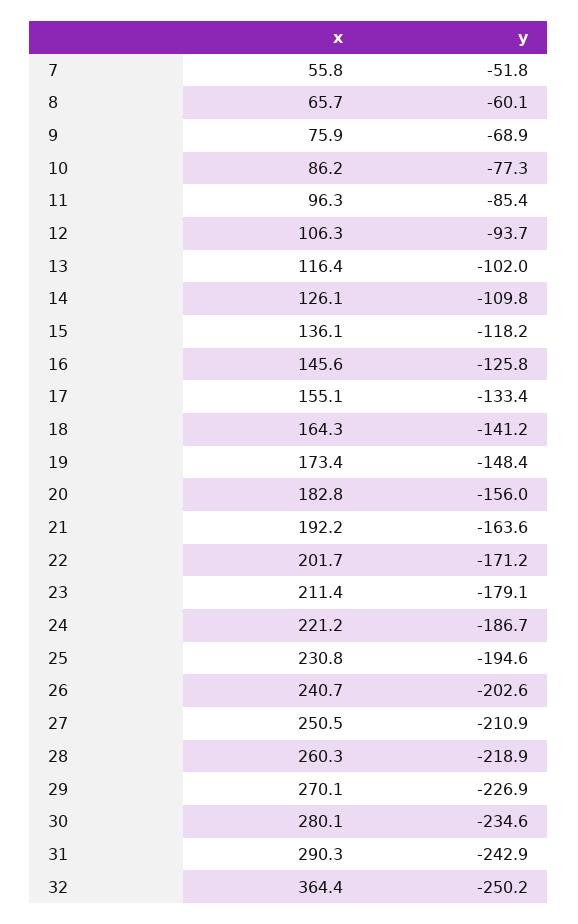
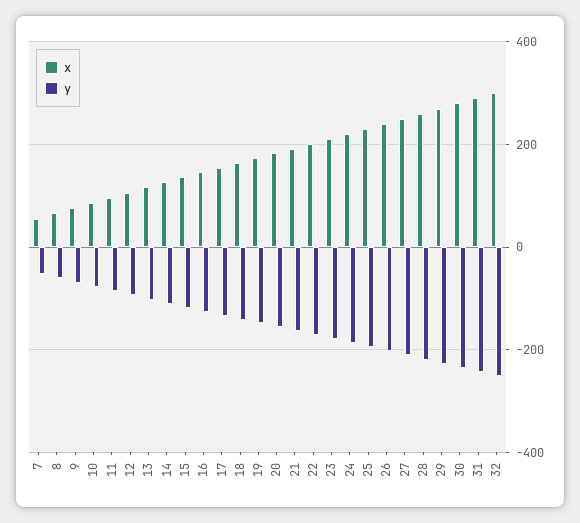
x, 32: 364.4 -> 300

